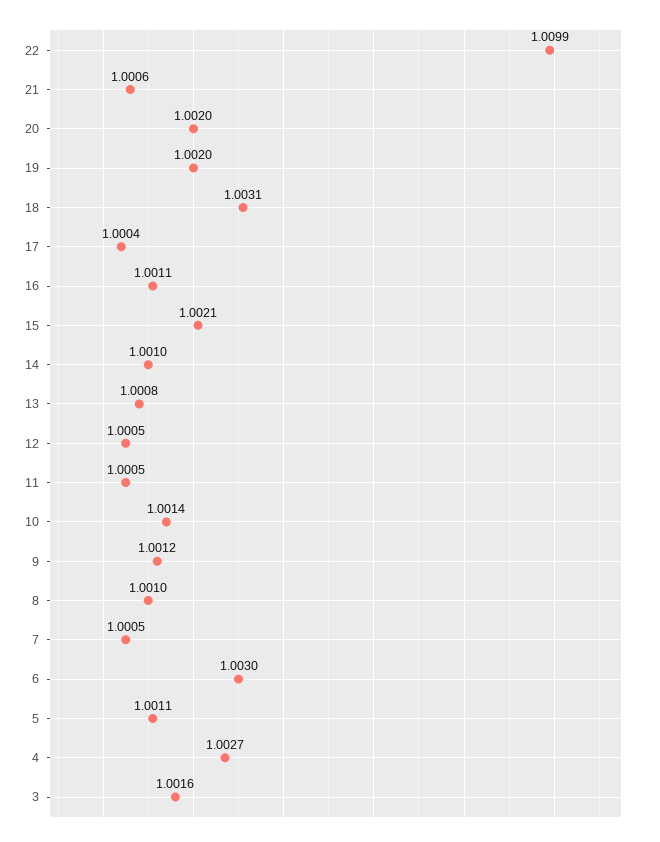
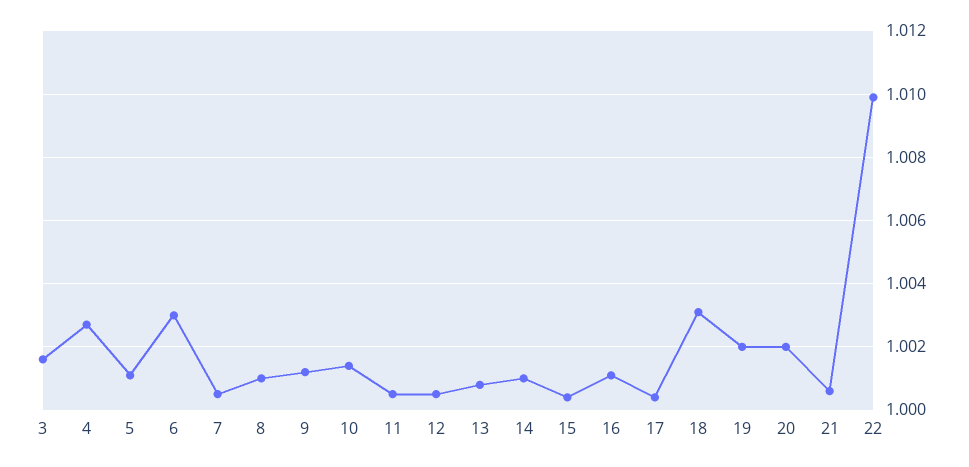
15: 1.0021 -> 1.0005

